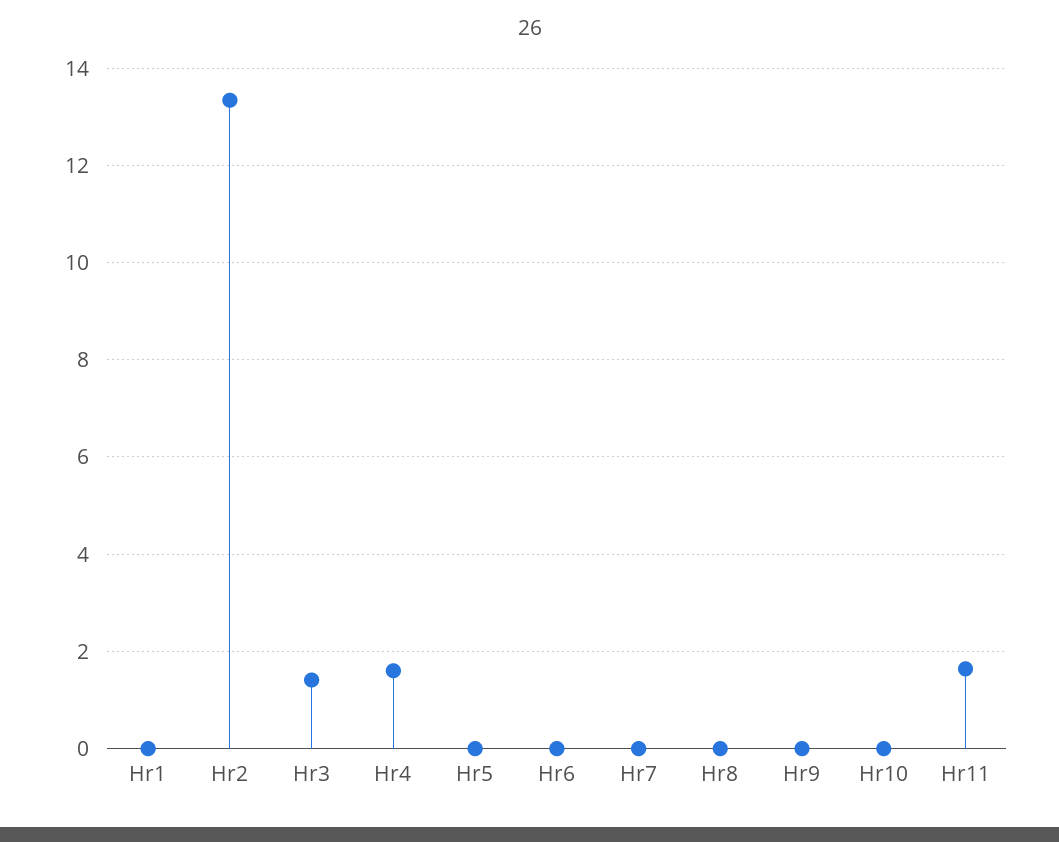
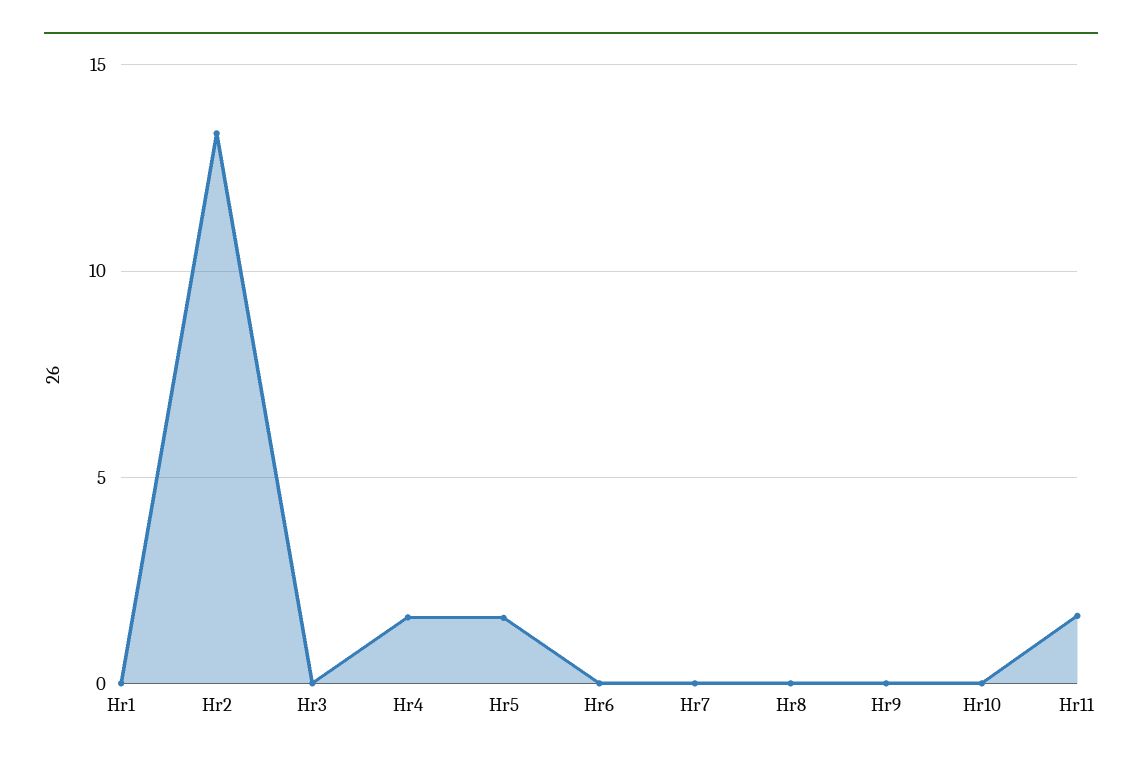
Hr3: 1.4 -> 0
Hr5: 0 -> 1.5

